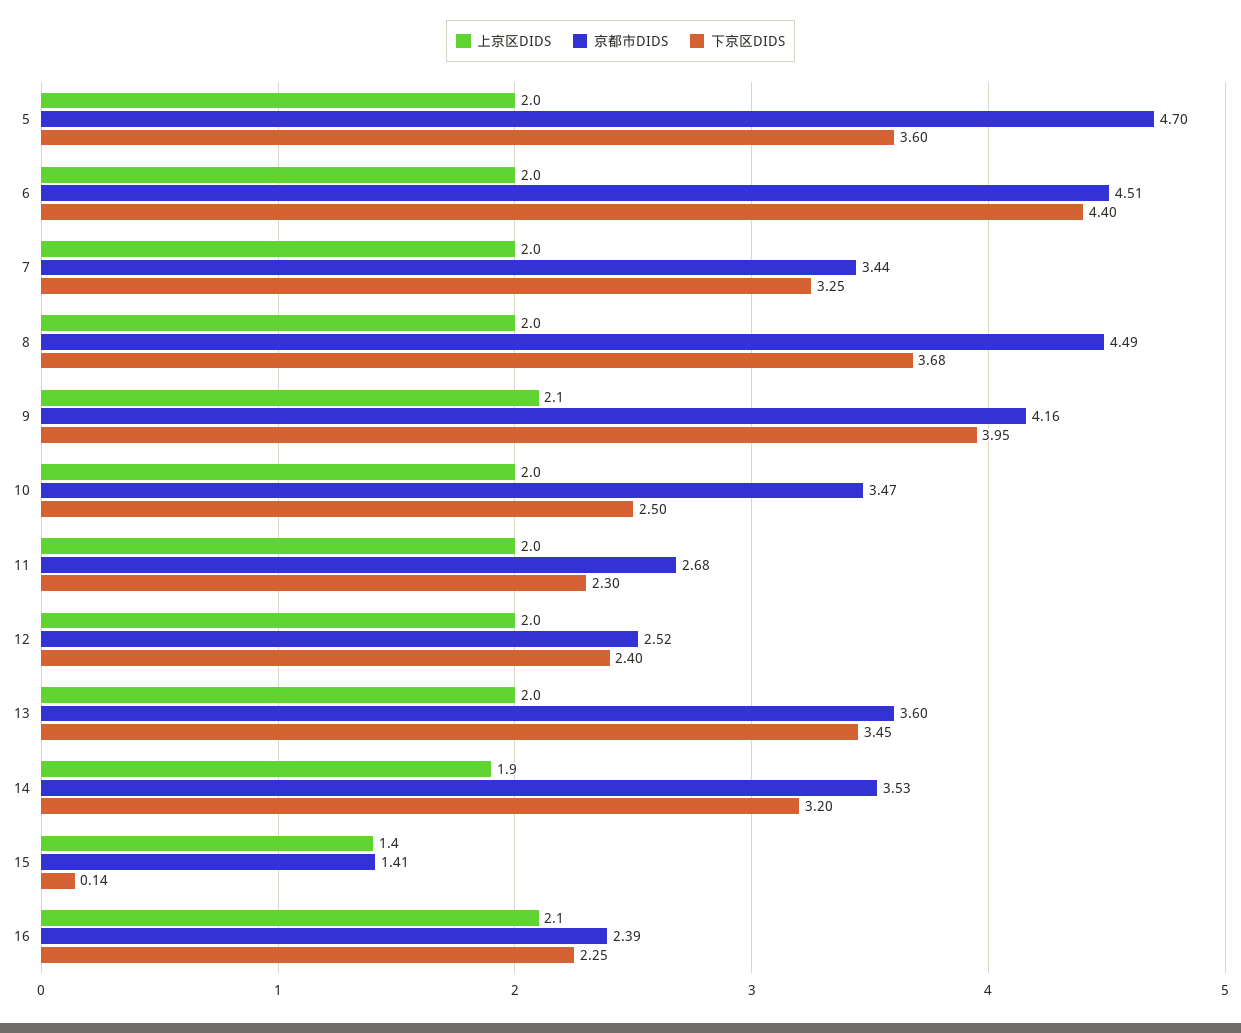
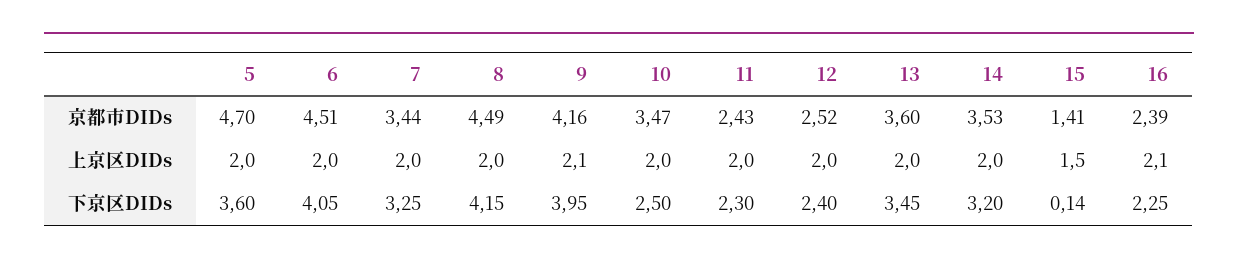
下京区DIDS, 6: 4.4 -> 4.05
下京区DIDS, 8: 3.68 -> 4.15
京都市DIDS, 11: 2.68 -> 2.43
上京区DIDS, 14: 1.9 -> 2
上京区DIDS, 15: 1.4 -> 1.5

